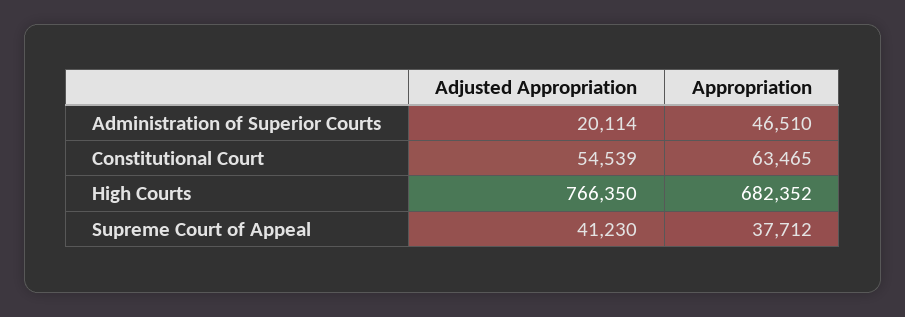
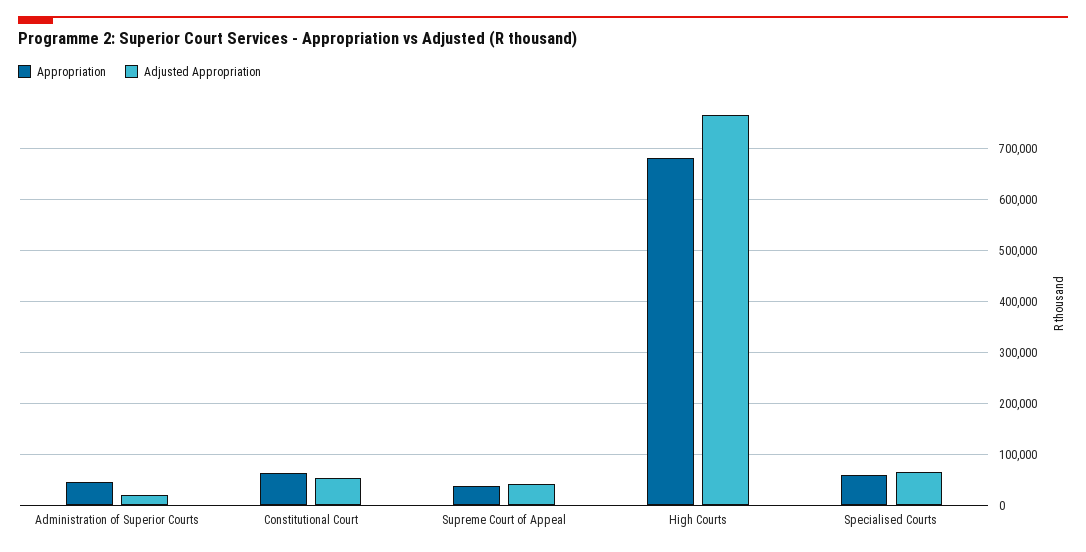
Appropriation, Specialised Courts: none -> 60000
Adjusted Appropriation, Specialised Courts: none -> 60000

